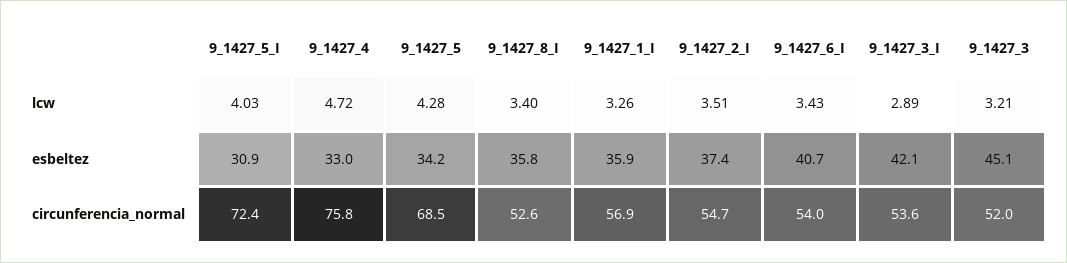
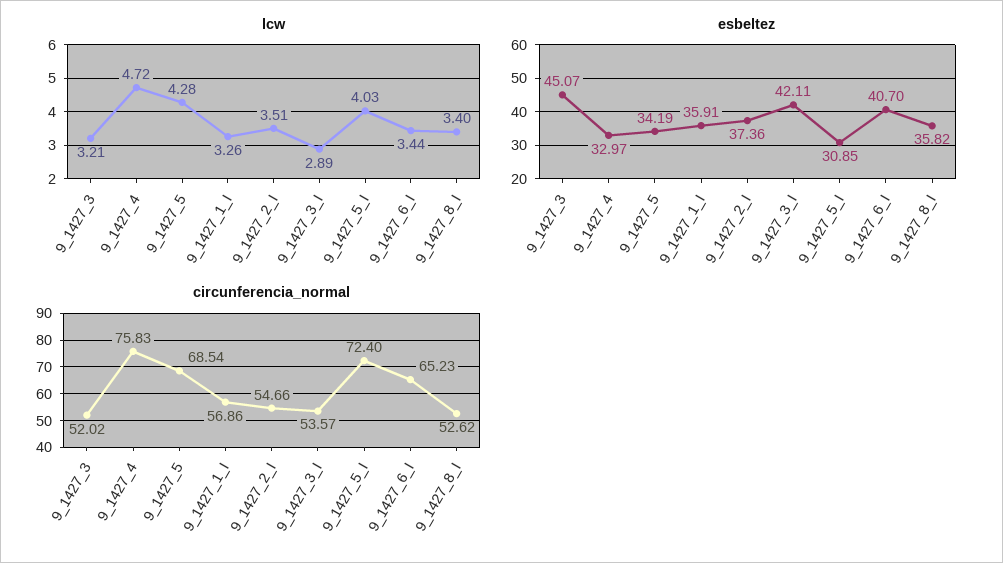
lcw, 9_1427_6_I: 3.43 -> 3.44
circunferencia_normal, 9_1427_6_I: 54 -> 65.23

